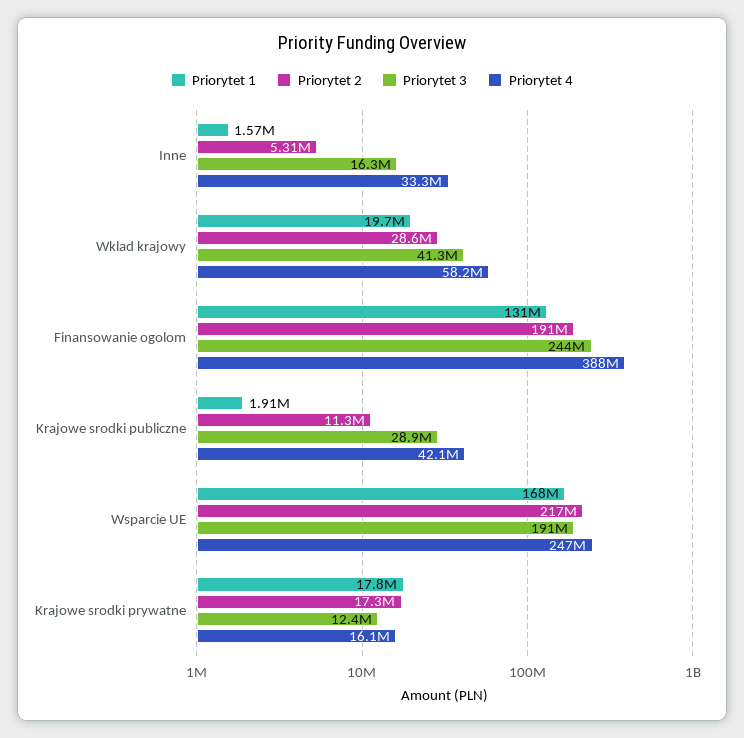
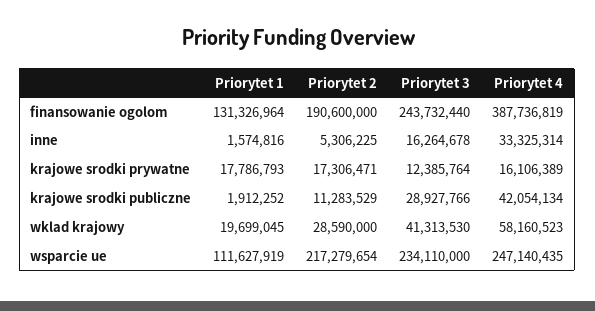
Priorytet 1, Wsparcie UE: 168000000 -> 111627919
Priorytet 3, Wsparcie UE: 191000000 -> 234110000

